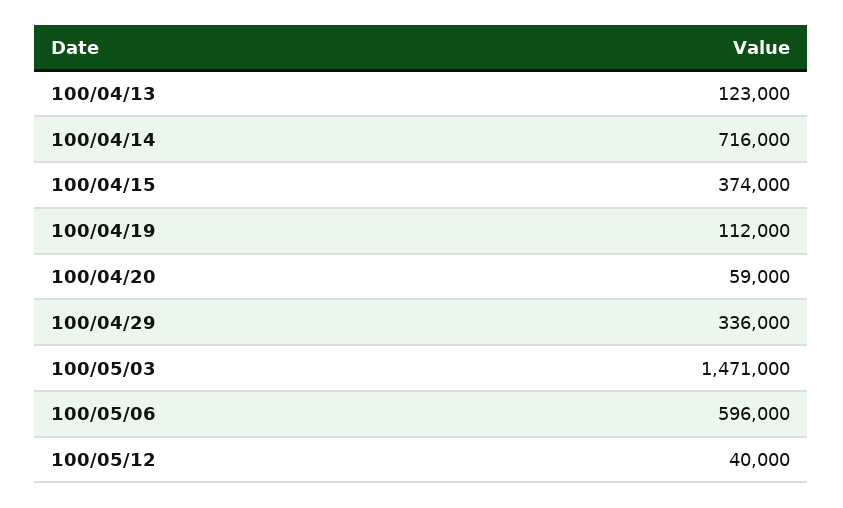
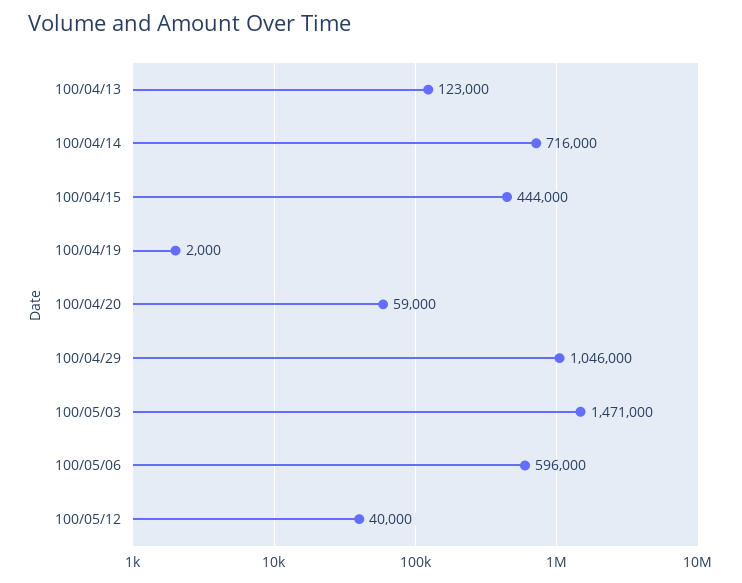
100/04/15: 374000 -> 444000
100/04/19: 112000 -> 2000
100/04/29: 336000 -> 1046000

